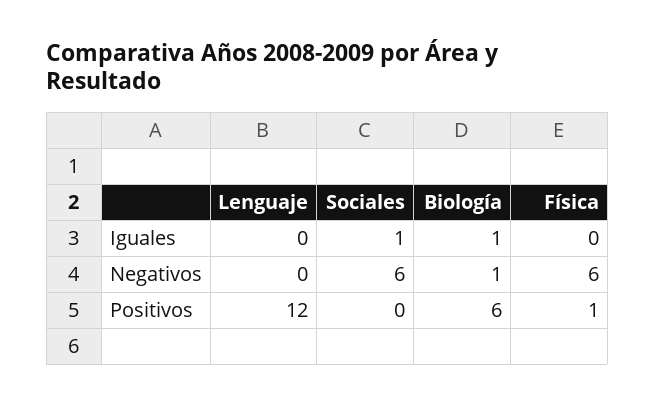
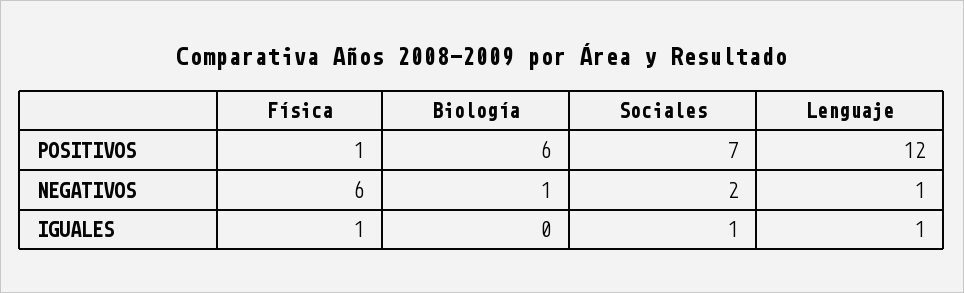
Lenguaje, Iguales: 0 -> 1
Biología, Iguales: 1 -> 0
Física, Iguales: 0 -> 1
Lenguaje, Negativos: 0 -> 1
Sociales, Negativos: 6 -> 2
Sociales, Positivos: 0 -> 7

